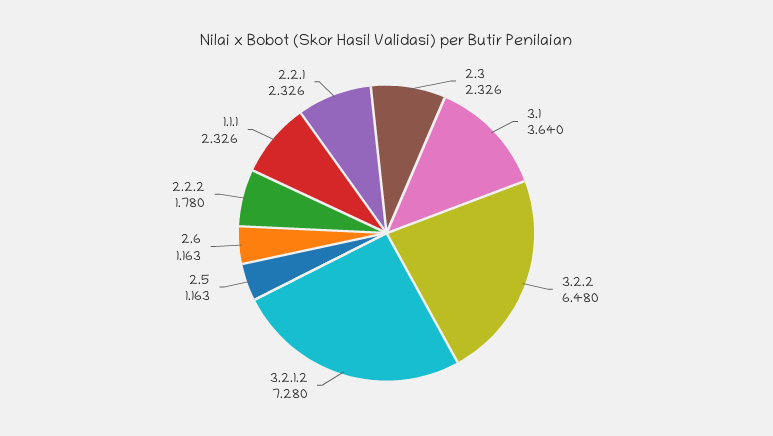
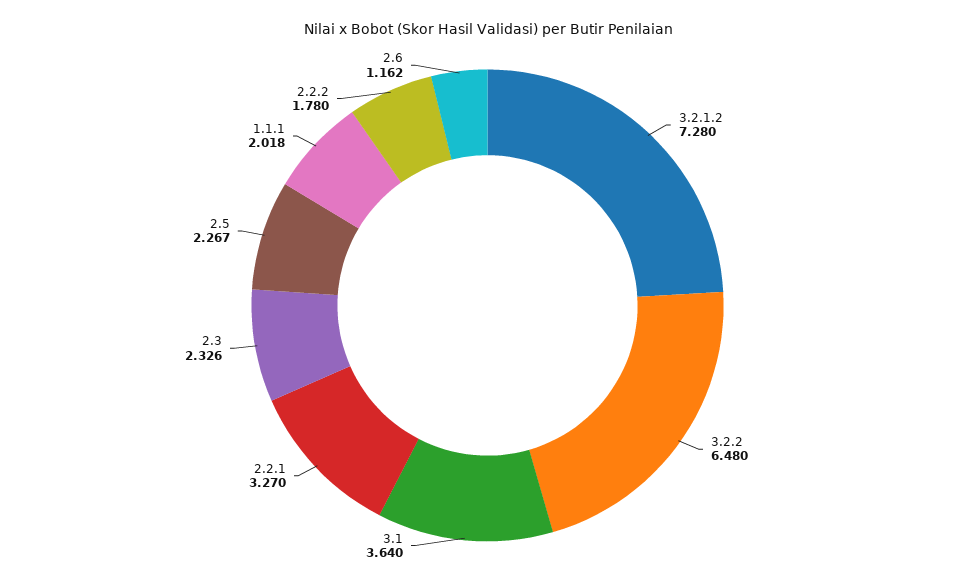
2.5: 1.163 -> 2.267
2.6: 1.163 -> 1.162
1.1.1: 2.326 -> 2.018
2.2.1: 2.326 -> 3.27

